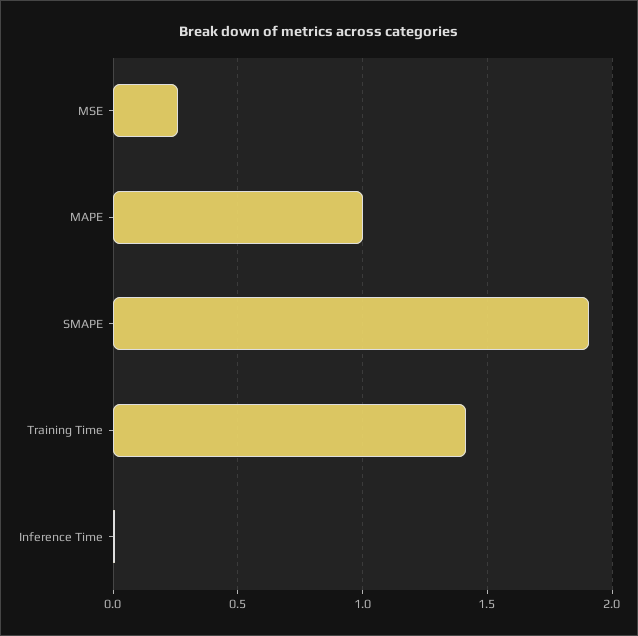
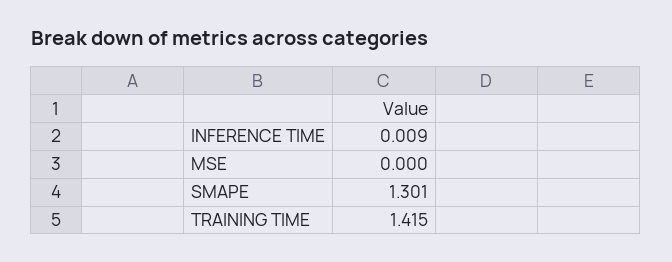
MSE: 0.25 -> 0
MAPE: 1 -> none
SMAPE: 1.9 -> 1.301

